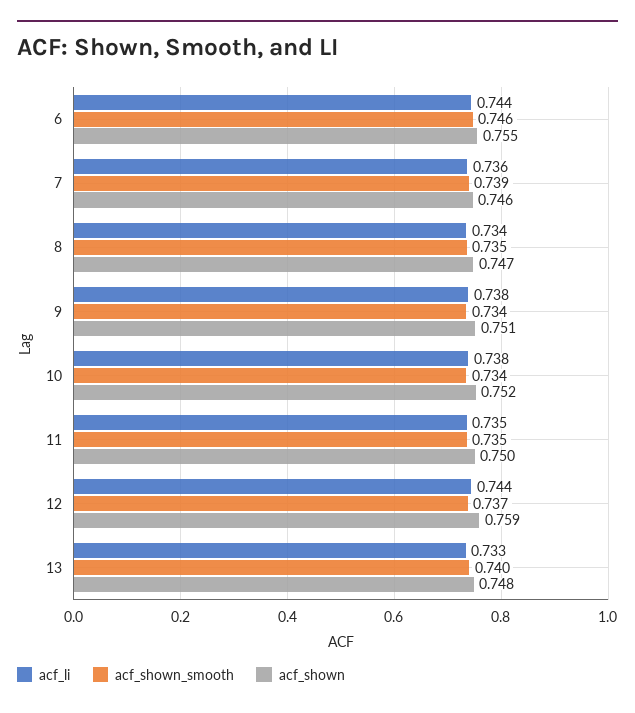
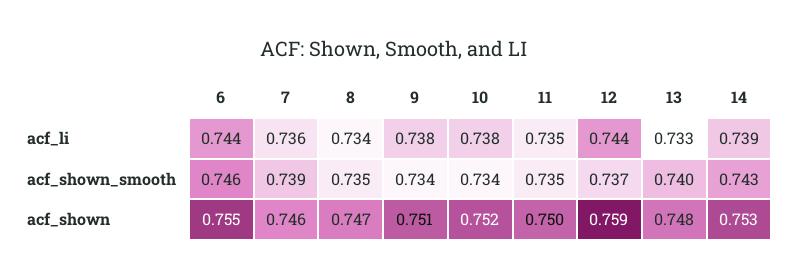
acf_li, 14: none -> 0.739
acf_shown_smooth, 14: none -> 0.743
acf_shown, 14: none -> 0.753

